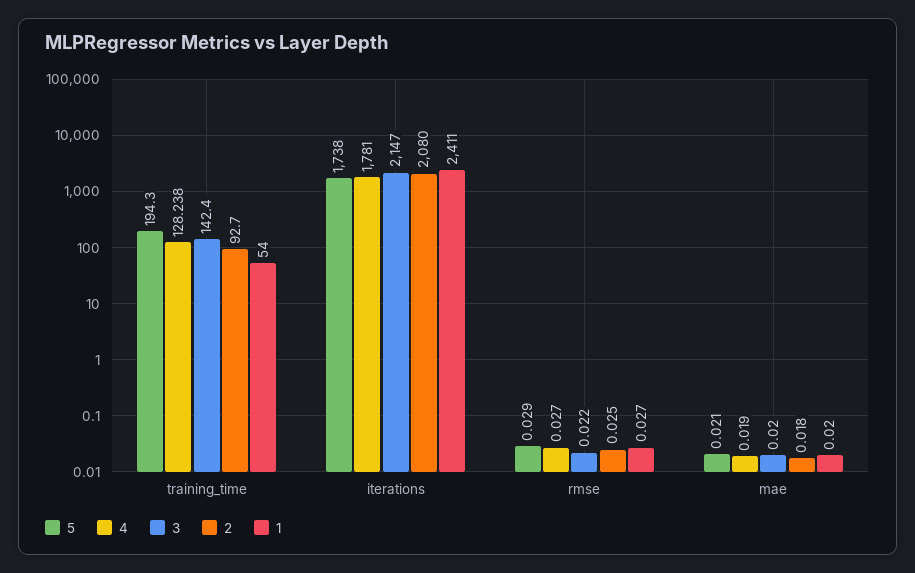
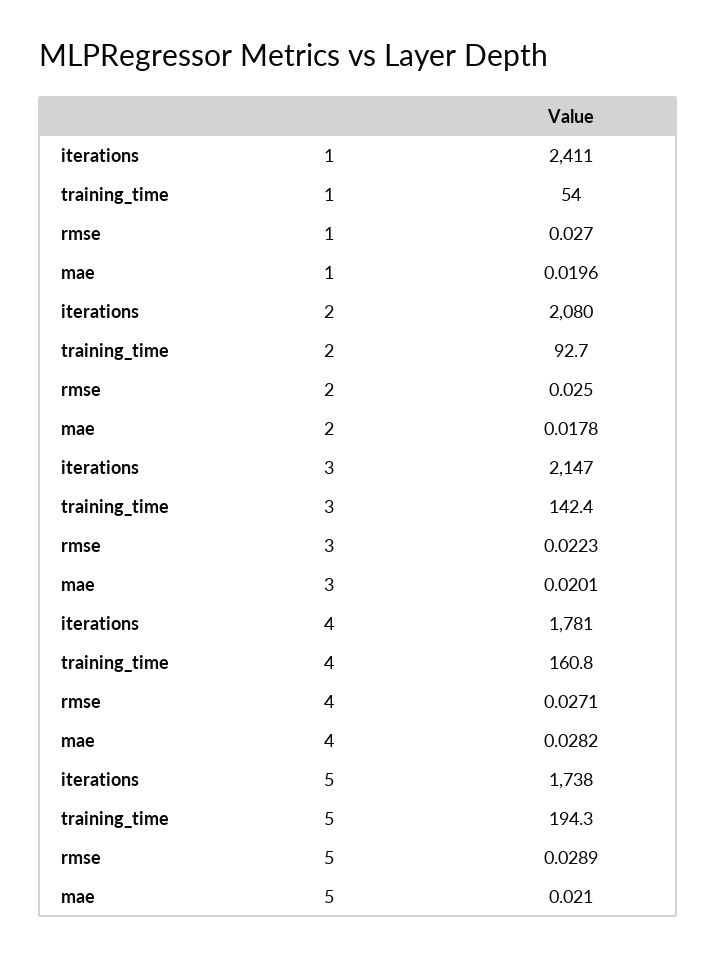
4, training_time: 128.238 -> 160.8
4, mae: 0.019 -> 0.0282

